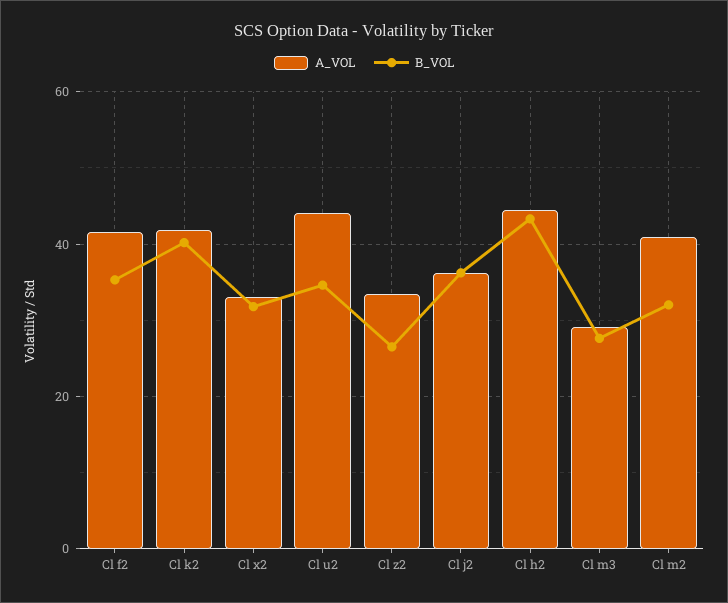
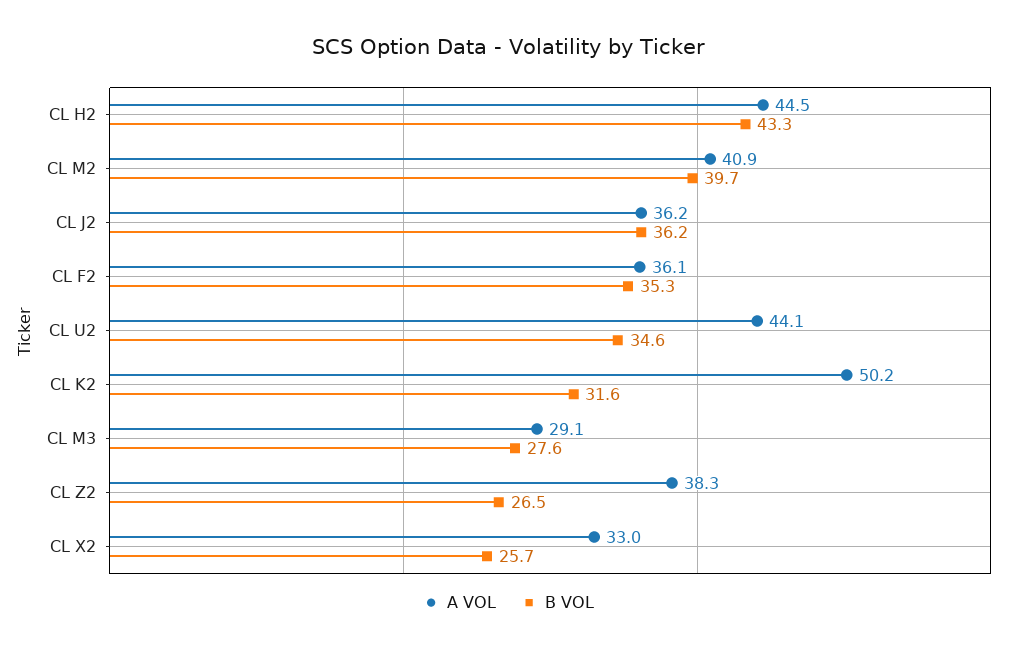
A_VOL, Cl f2: 42 -> 36.1
A_VOL, Cl k2: 42 -> 50.2
B_VOL, Cl k2: 40 -> 31.6
B_VOL, Cl x2: 32 -> 25.7
A_VOL, Cl z2: 34 -> 38.3
B_VOL, Cl m2: 32 -> 39.7

